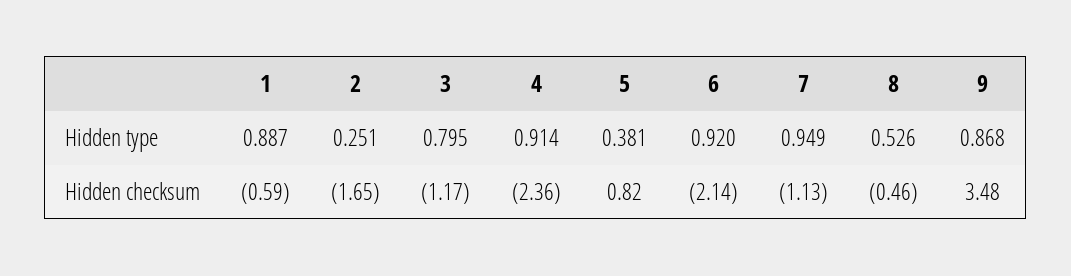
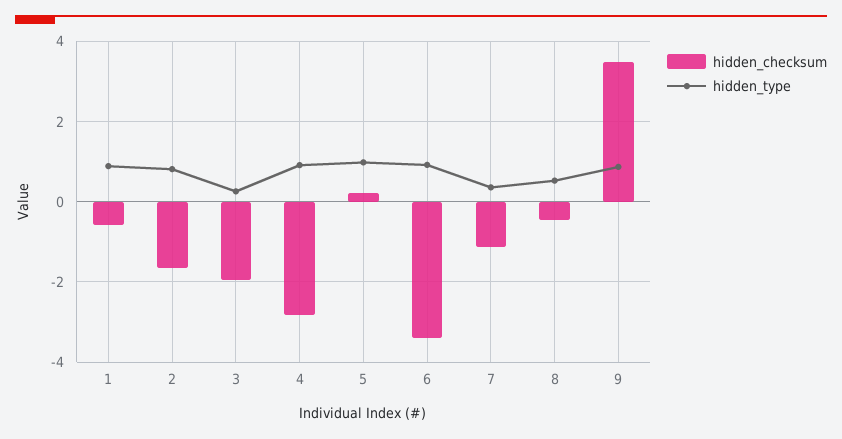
Hidden type, 2: 0.251 -> 0.8
Hidden type, 3: 0.795 -> 0.2
Hidden type, 5: 0.381 -> 1
Hidden type, 7: 0.949 -> 0.4
Hidden checksum, 3: -1.17 -> -2
Hidden checksum, 4: -2.36 -> -2.8
Hidden checksum, 5: 0.82 -> 0.2
Hidden checksum, 6: -2.14 -> -3.4

